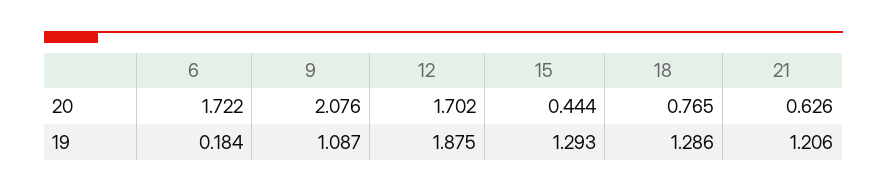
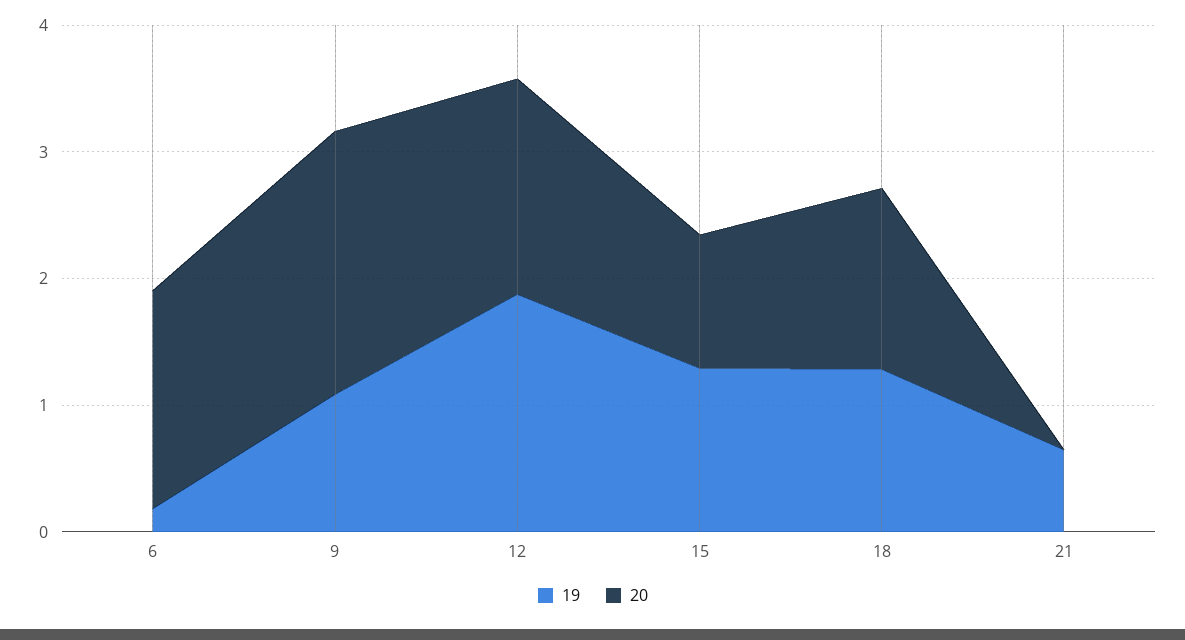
20, 15: 0.444 -> 1
20, 18: 0.765 -> 1.4
20, 21: 0.626 -> 0
19, 21: 1.206 -> 0.6

